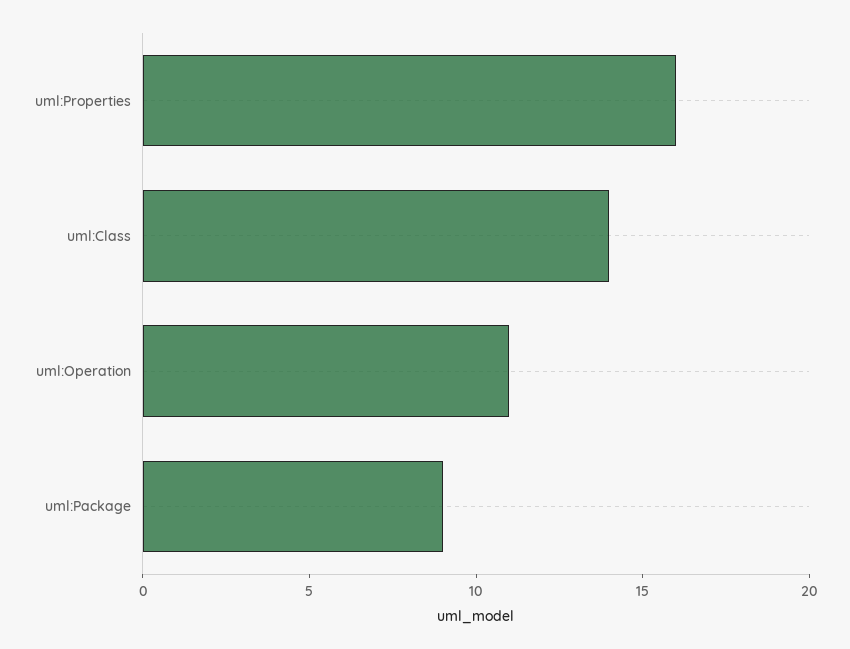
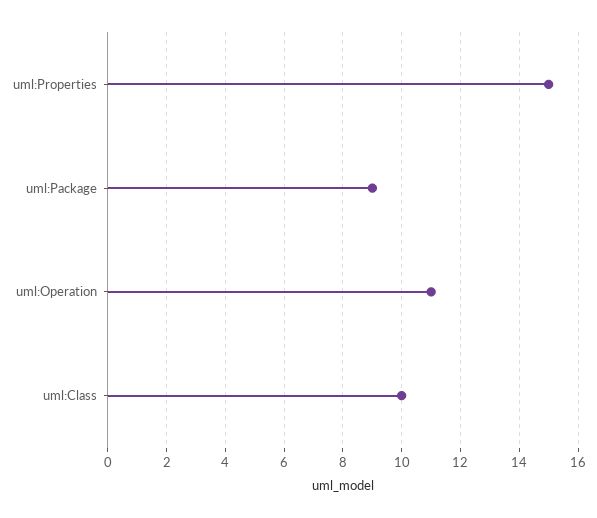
uml:Properties: 16 -> 15
uml:Class: 14 -> 10

